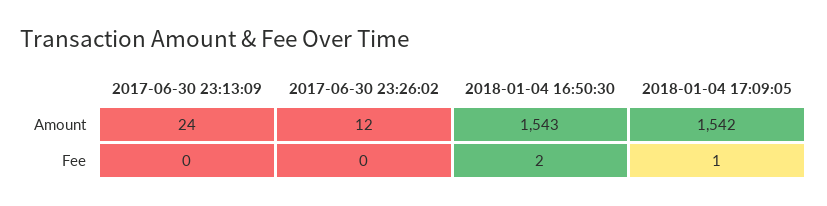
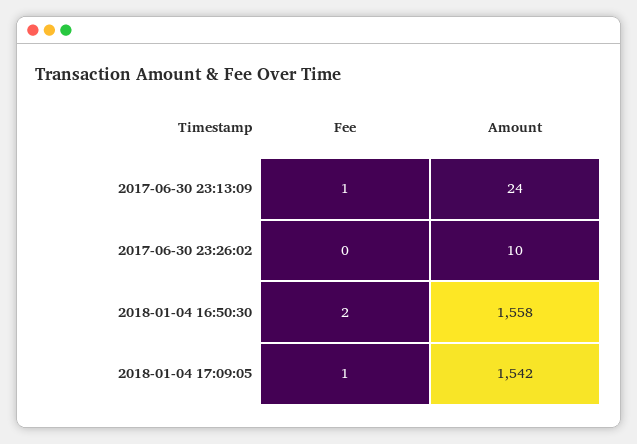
2017-06-30 23:26:02, Amount: 12 -> 10
2018-01-04 16:50:30, Amount: 1543 -> 1558
2017-06-30 23:13:09, Fee: 0 -> 1

